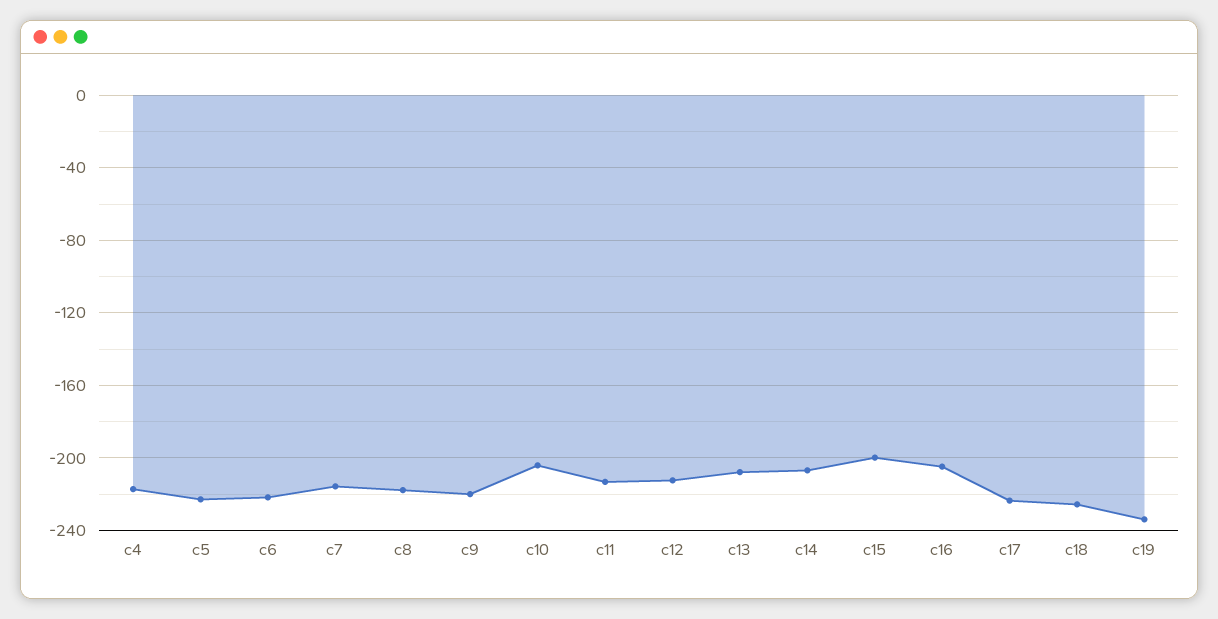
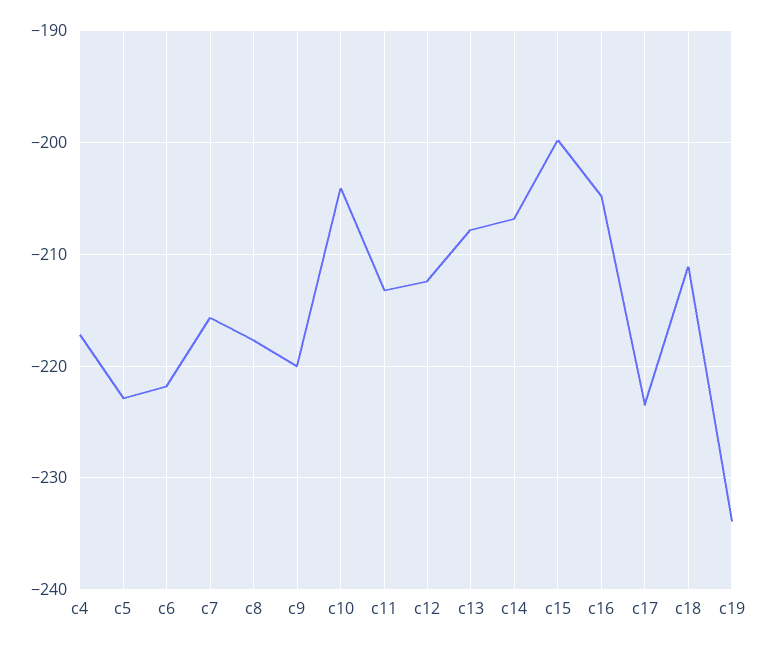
c18: -225 -> -211

